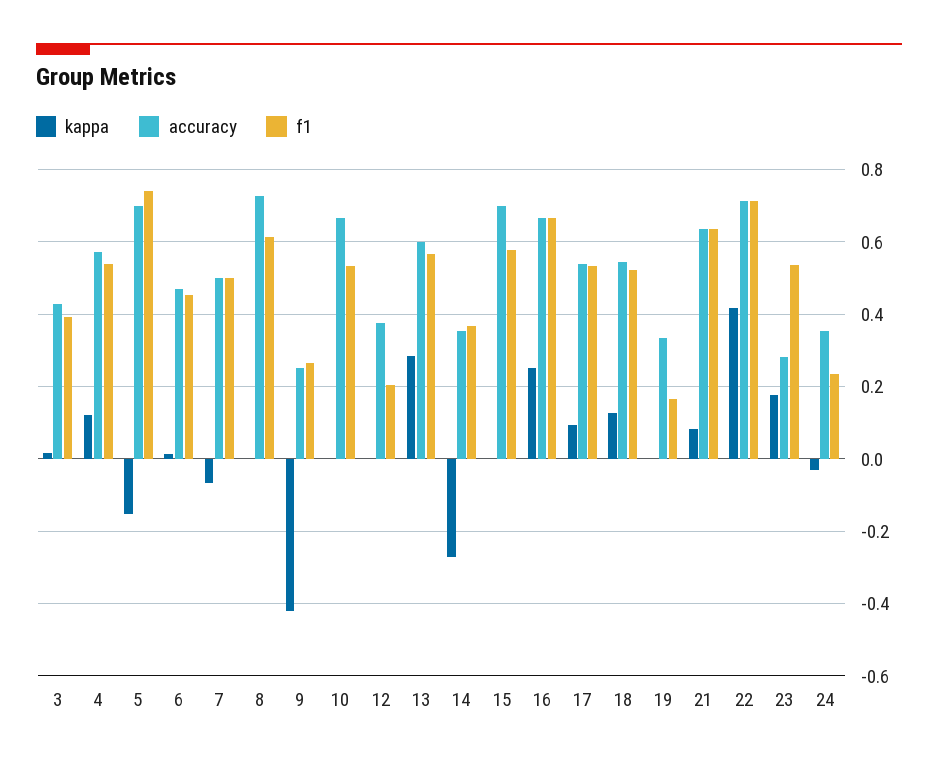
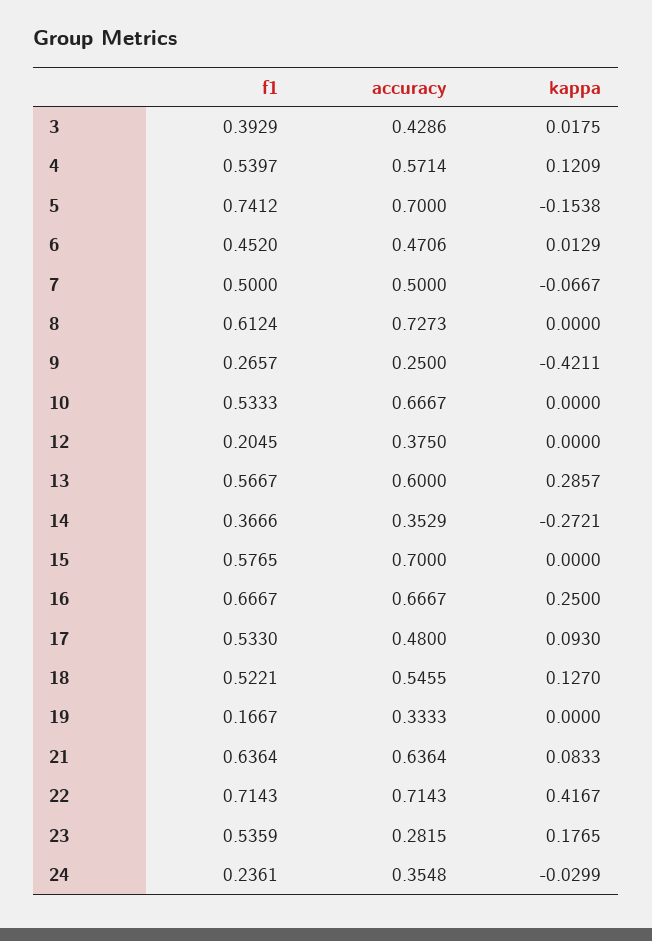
accuracy, 17: 0.54 -> 0.48

